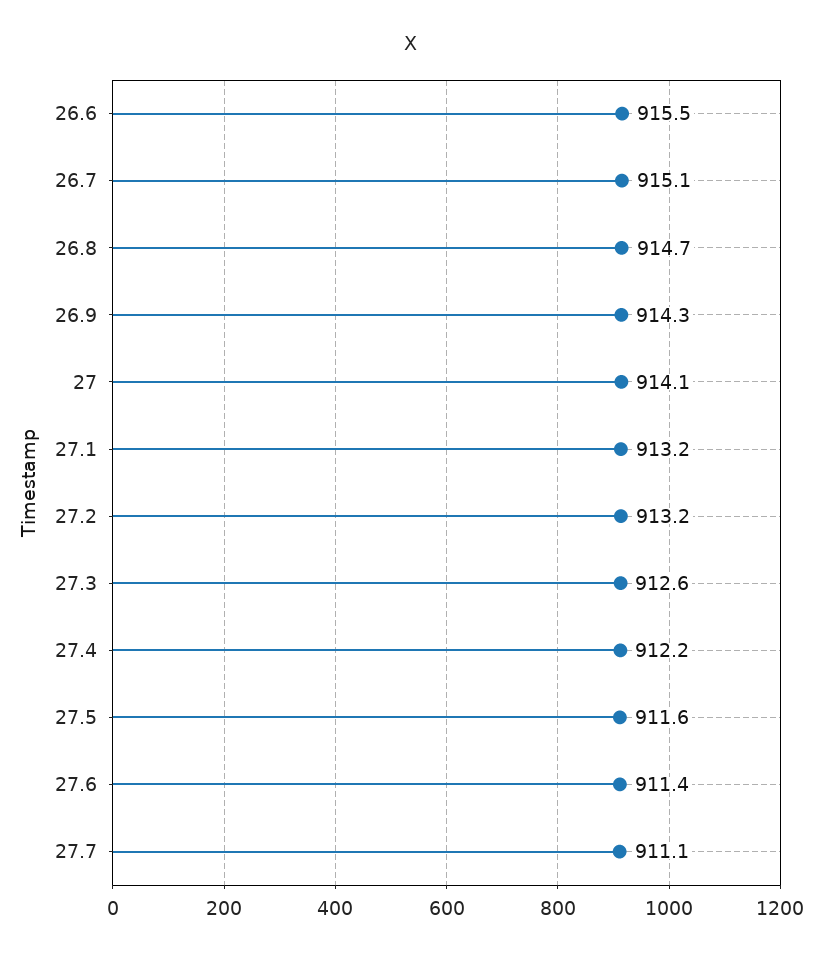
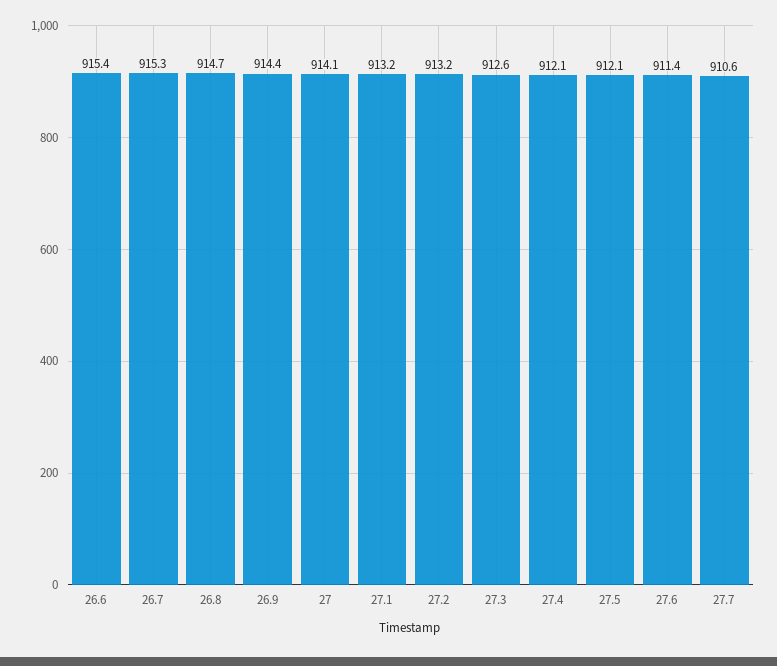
26.6: 915.5 -> 915.4
26.7: 915.1 -> 915.3
26.9: 914.3 -> 914.4
27.4: 912.2 -> 912.1
27.5: 911.6 -> 912.1
27.7: 911.1 -> 910.6

